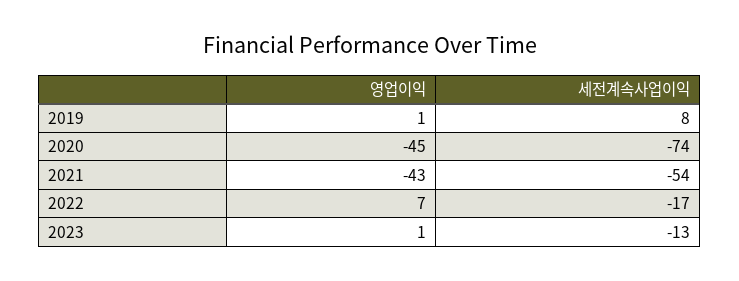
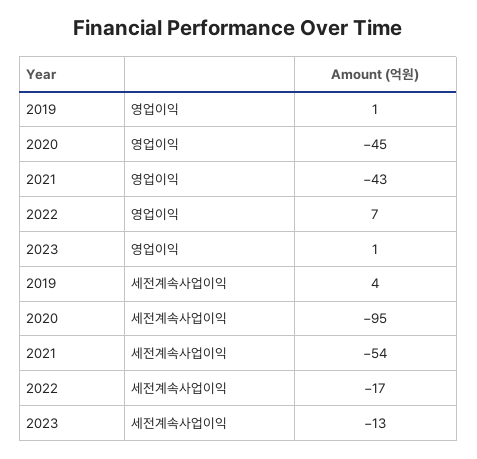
세전계속사업이익, 2019: 8 -> 4
세전계속사업이익, 2020: -74 -> -95

